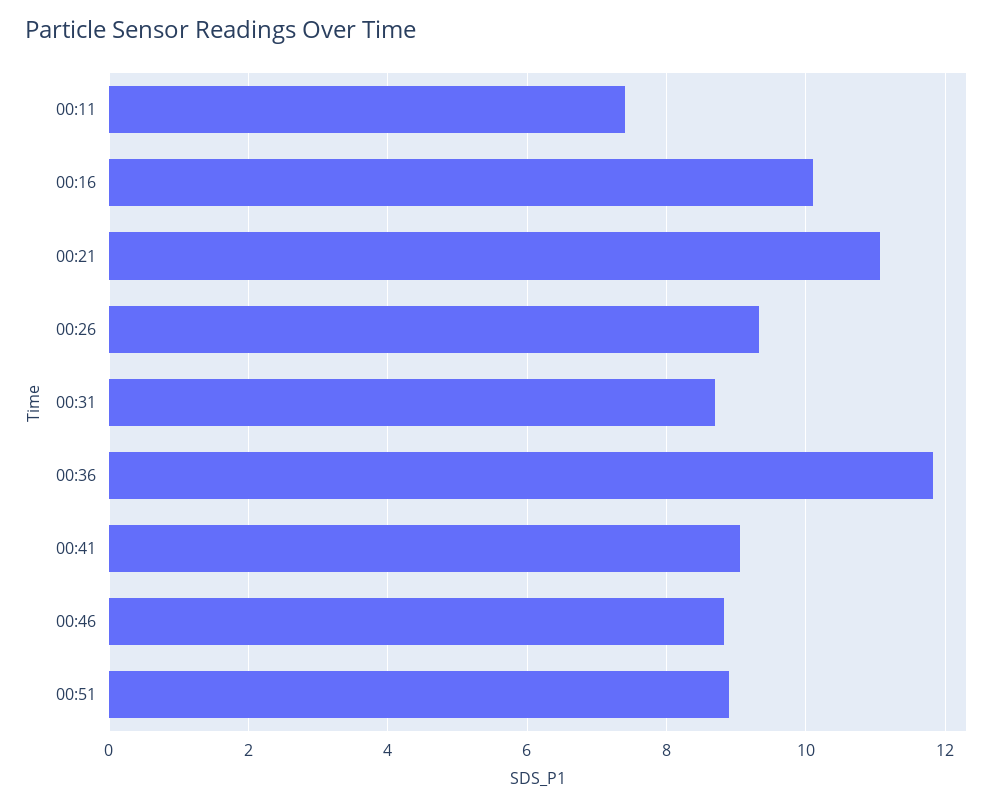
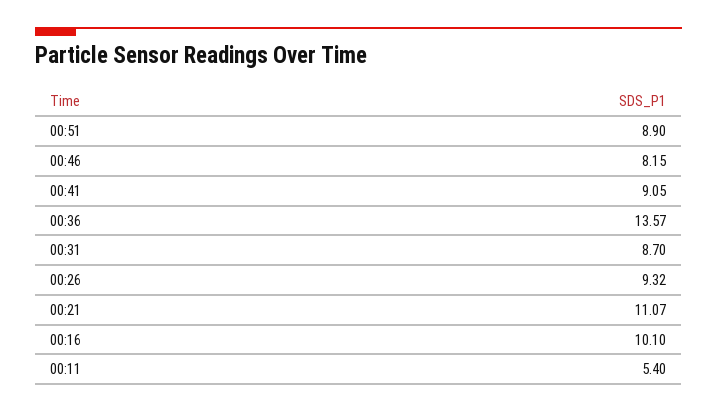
00:11: 7.4 -> 5.4
00:36: 11.8 -> 13.57
00:46: 8.8 -> 8.15

